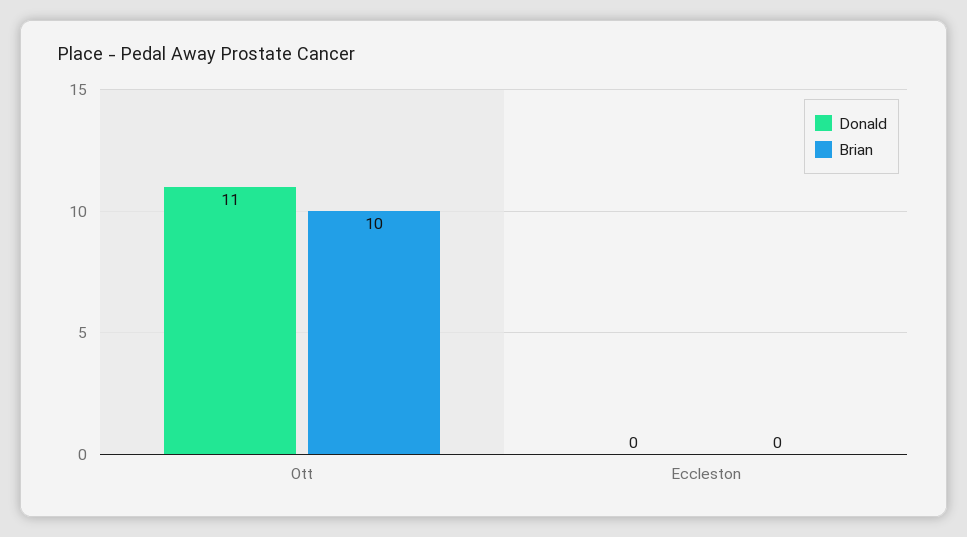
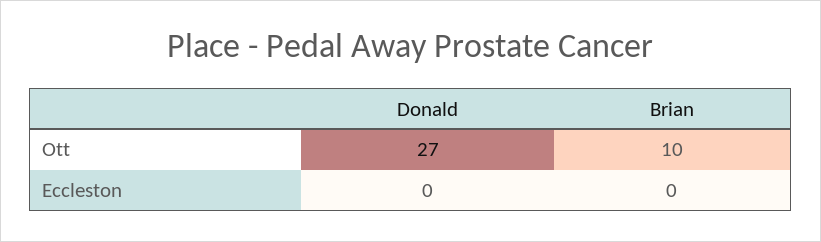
Donald, Ott: 11 -> 27

